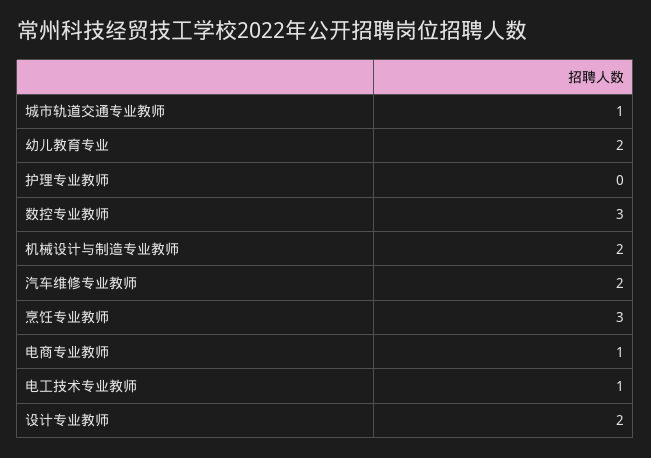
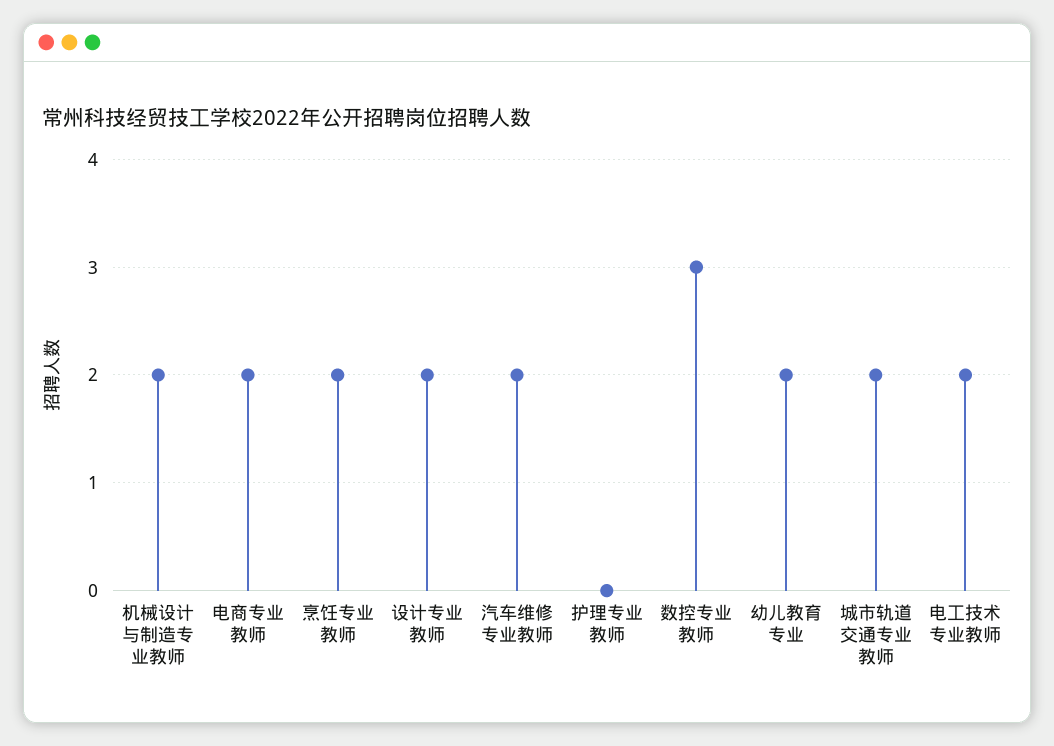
城市轨道交通专业教师: 1 -> 2
烹饪专业教师: 3 -> 2
电商专业教师: 1 -> 2
电工技术专业教师: 1 -> 2

